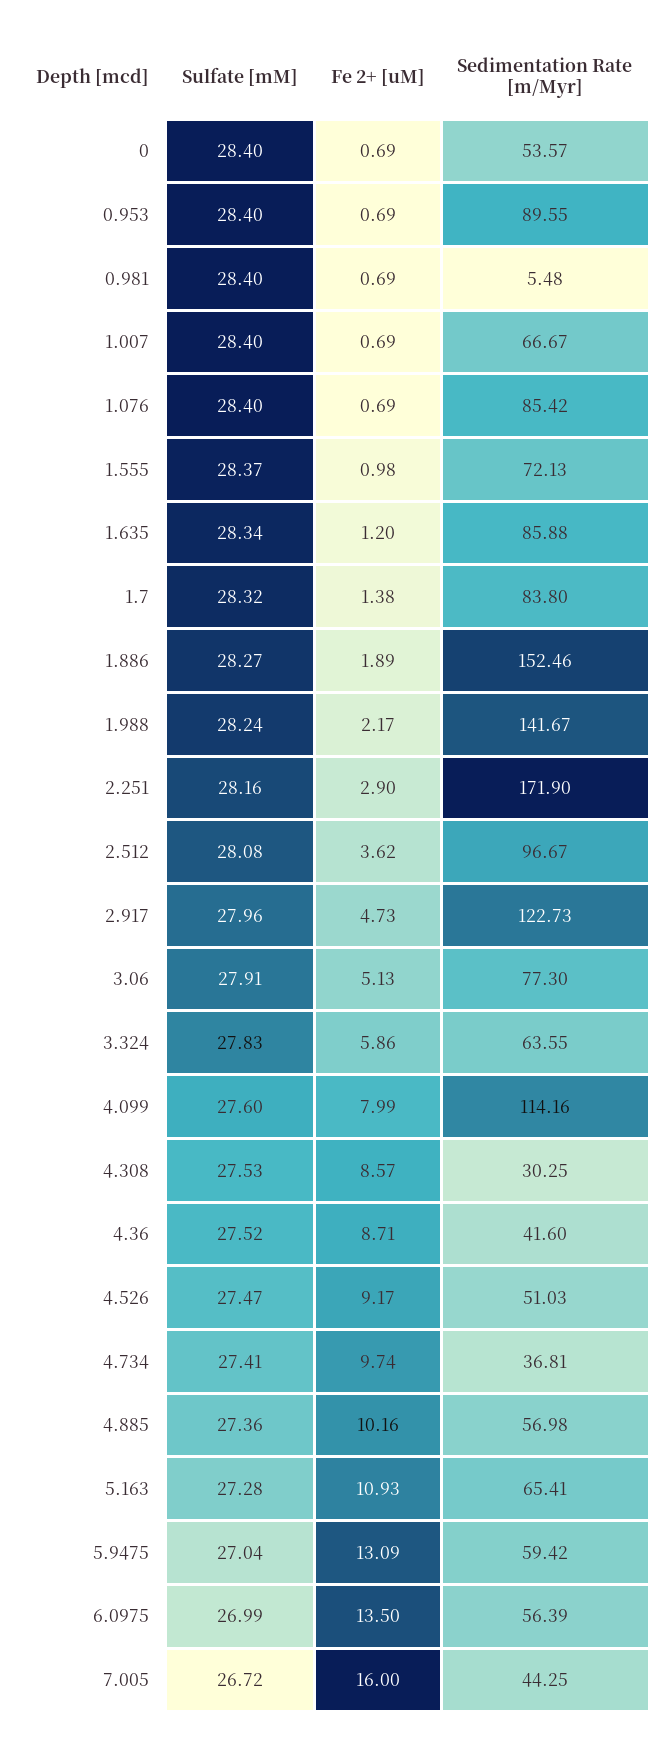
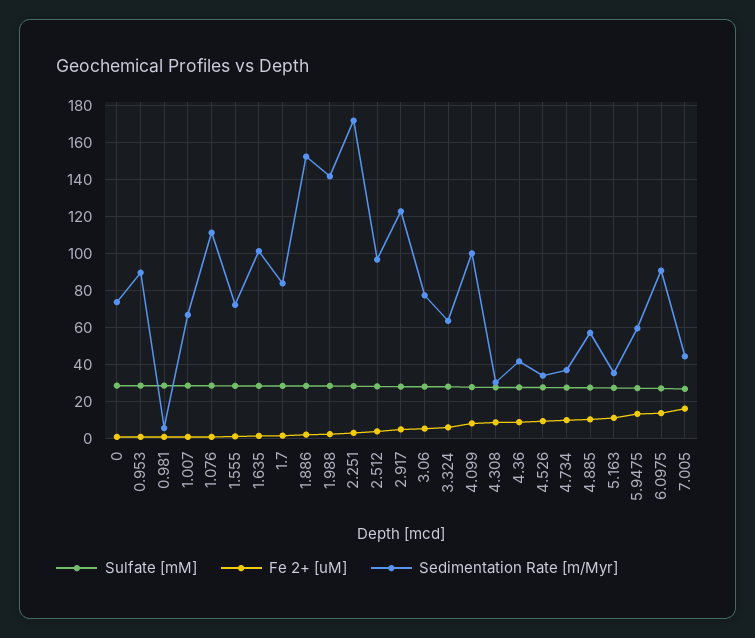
Sedimentation Rate [m/Myr], 0: 53.57 -> 75
Sedimentation Rate [m/Myr], 1.076: 85.42 -> 110
Sedimentation Rate [m/Myr], 1.635: 85.88 -> 100
Sedimentation Rate [m/Myr], 4.099: 114.16 -> 100
Sedimentation Rate [m/Myr], 4.526: 51.03 -> 35
Sedimentation Rate [m/Myr], 5.163: 65.41 -> 35
Sedimentation Rate [m/Myr], 6.0975: 56.39 -> 90

